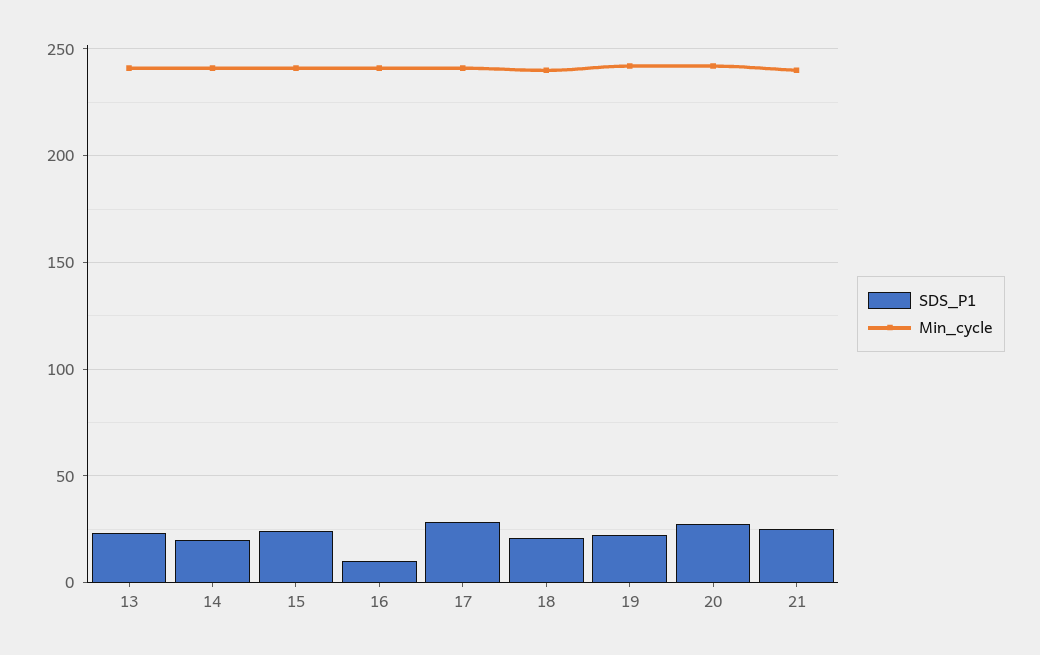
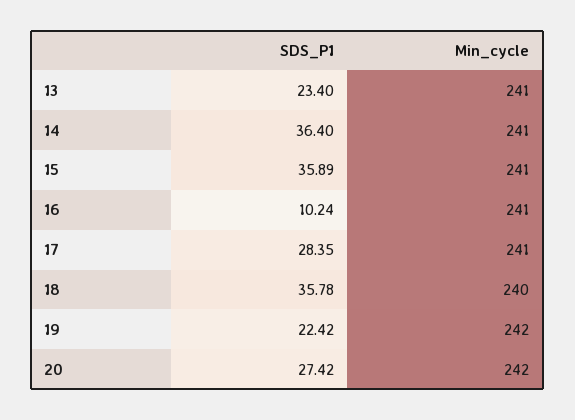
SDS_P1, 14: 20 -> 36.4
SDS_P1, 15: 25 -> 35.89
SDS_P1, 18: 20 -> 35.78
SDS_P1, 21: 25 -> none
Min_cycle, 21: 240 -> none

